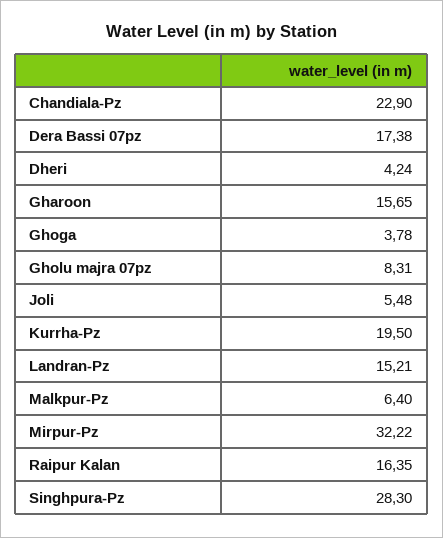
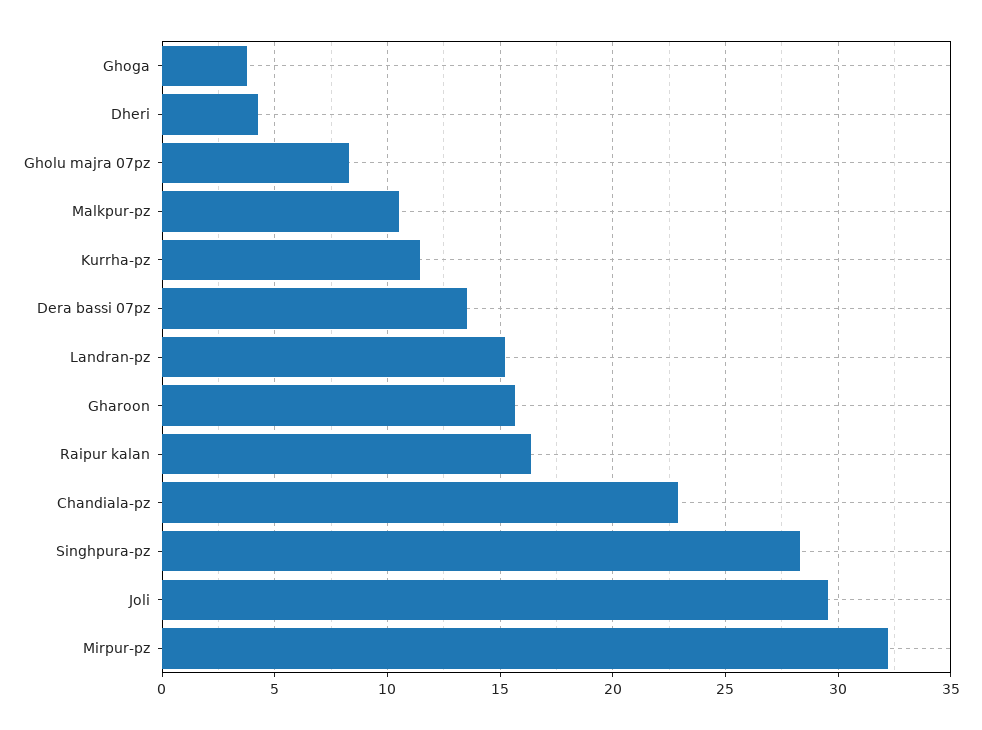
Dera Bassi 07pz: 17.38 -> 13.5
Joli: 5.48 -> 29.5
Kurrha-Pz: 19.5 -> 11.5
Malkpur-Pz: 6.4 -> 10.5

